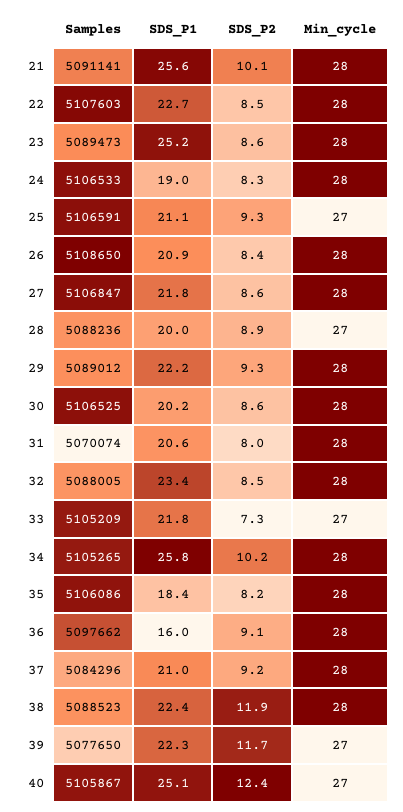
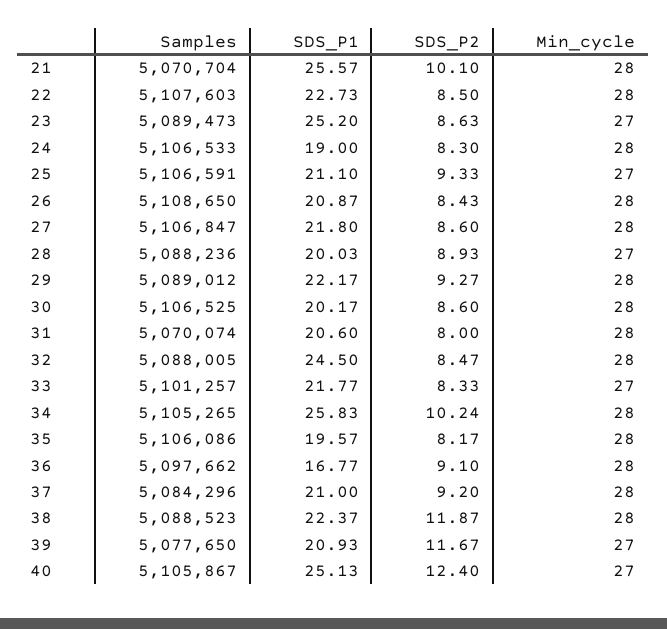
Samples, 21: 5091141 -> 5070704
Min_cycle, 23: 28 -> 27
SDS_P1, 32: 23.4 -> 24.5
Samples, 33: 5105209 -> 5101257
SDS_P2, 33: 7.3 -> 8.33
SDS_P1, 35: 18.4 -> 19.57
SDS_P1, 36: 16 -> 16.77
SDS_P1, 39: 22.3 -> 20.93

